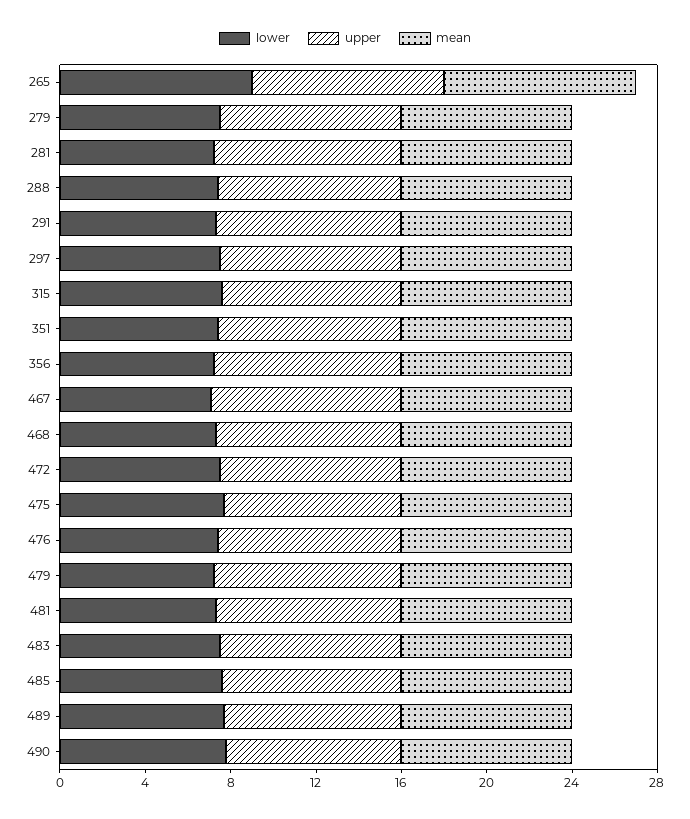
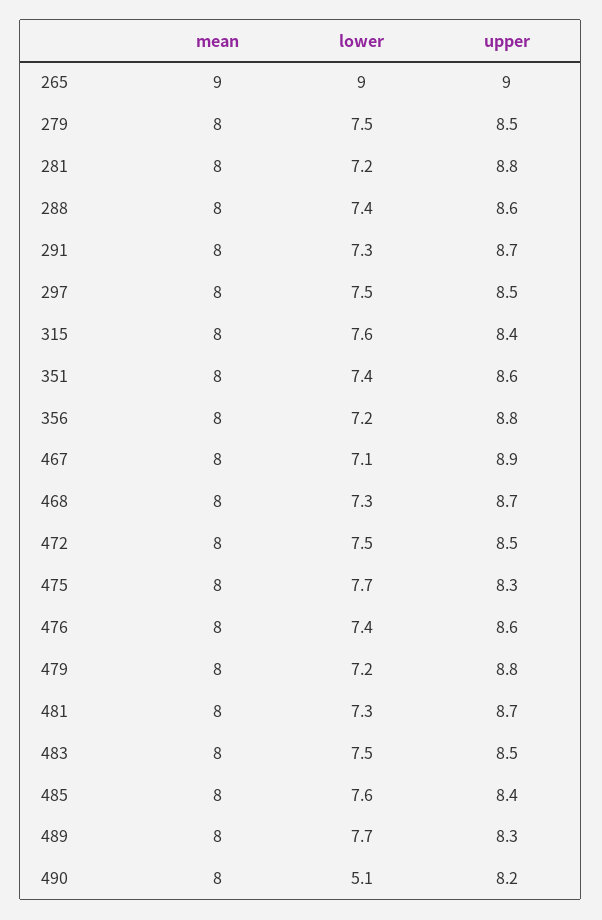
lower, 490: 8 -> 5.1

